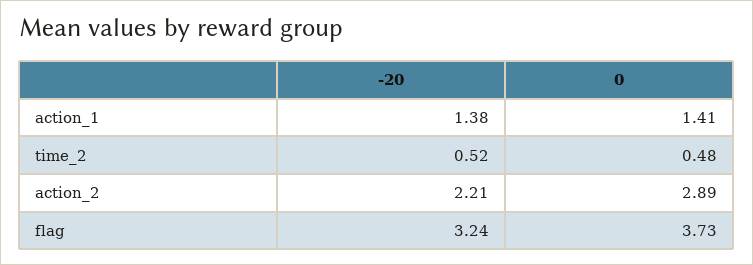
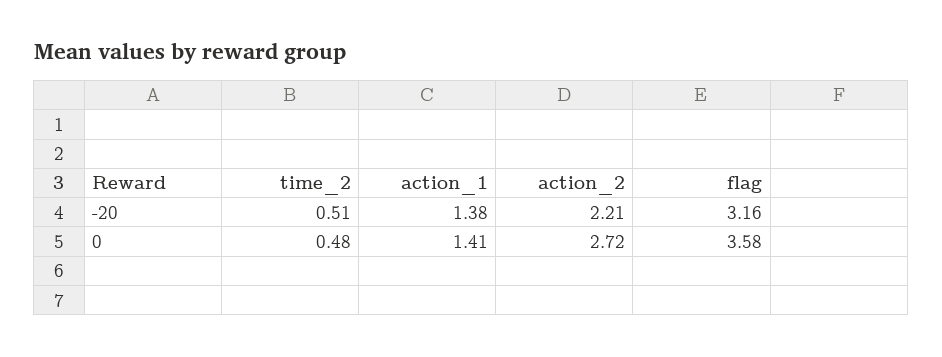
-20, time_2: 0.52 -> 0.51
0, action_2: 2.89 -> 2.72
-20, flag: 3.24 -> 3.16
0, flag: 3.73 -> 3.58

